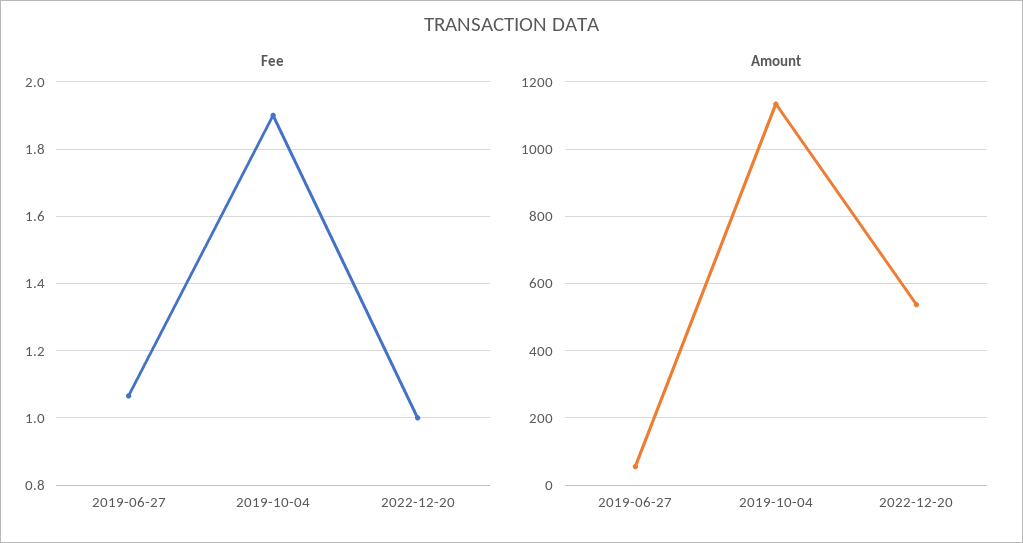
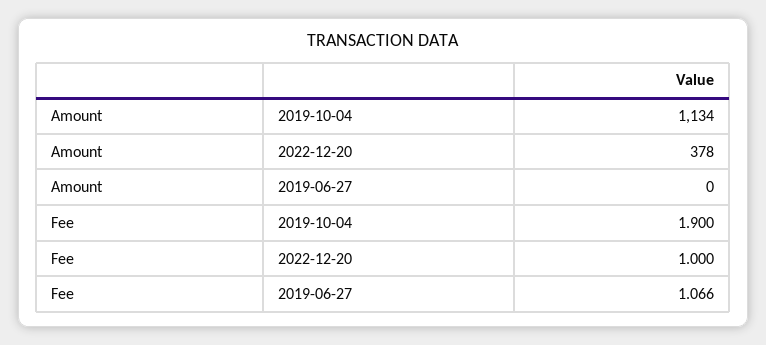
Amount, 2019-06-27: 60 -> 0
Amount, 2022-12-20: 540 -> 378

